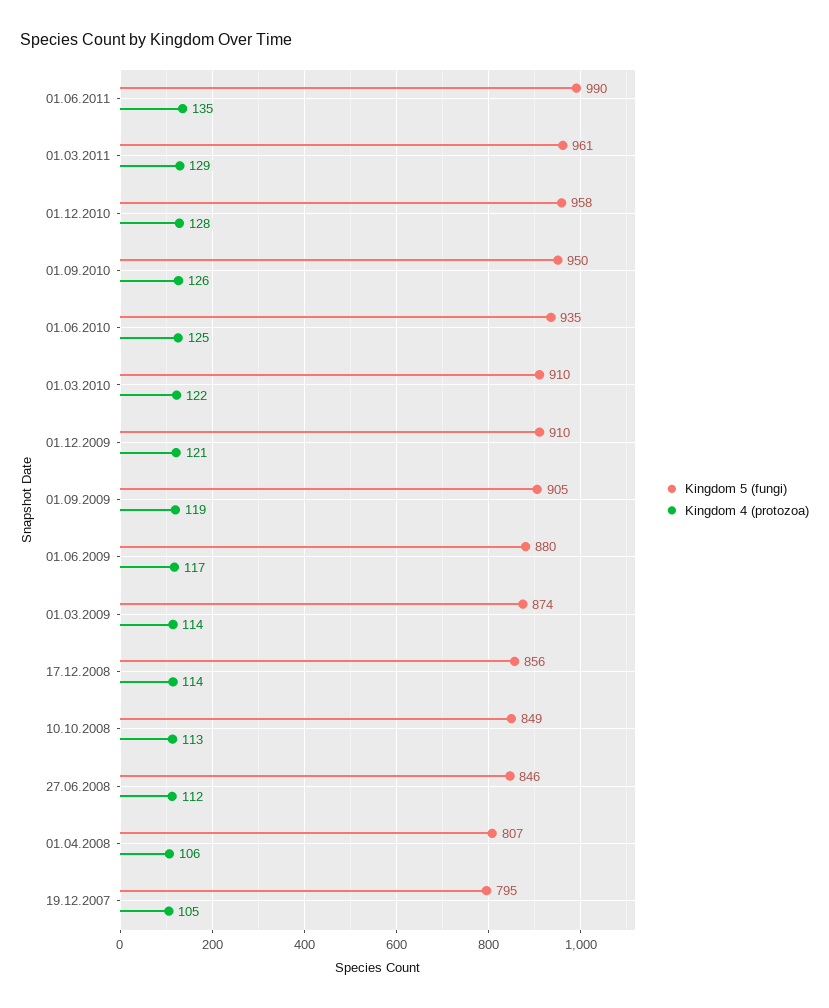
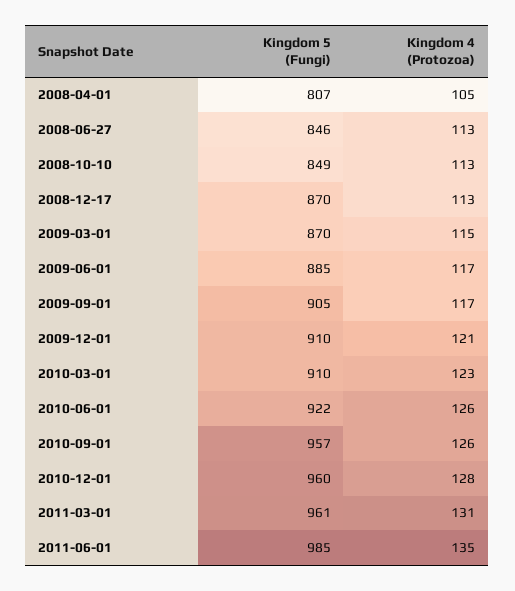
Kingdom 5 (fungi), 01.06.2011: 990 -> 985
Kingdom 4 (protozoa), 01.03.2011: 129 -> 131
Kingdom 5 (fungi), 01.12.2010: 958 -> 960
Kingdom 5 (fungi), 01.09.2010: 950 -> 957
Kingdom 5 (fungi), 01.06.2010: 935 -> 922
Kingdom 4 (protozoa), 01.06.2010: 125 -> 126
Kingdom 4 (protozoa), 01.03.2010: 122 -> 123
Kingdom 4 (protozoa), 01.09.2009: 119 -> 117
Kingdom 5 (fungi), 01.06.2009: 880 -> 885
Kingdom 5 (fungi), 01.03.2009: 874 -> 870
Kingdom 4 (protozoa), 01.03.2009: 114 -> 115
Kingdom 5 (fungi), 17.12.2008: 856 -> 870
Kingdom 4 (protozoa), 17.12.2008: 114 -> 113
Kingdom 4 (protozoa), 27.06.2008: 112 -> 113
Kingdom 4 (protozoa), 01.04.2008: 106 -> 105
Kingdom 5 (fungi), 19.12.2007: 795 -> none
Kingdom 4 (protozoa), 19.12.2007: 105 -> none

